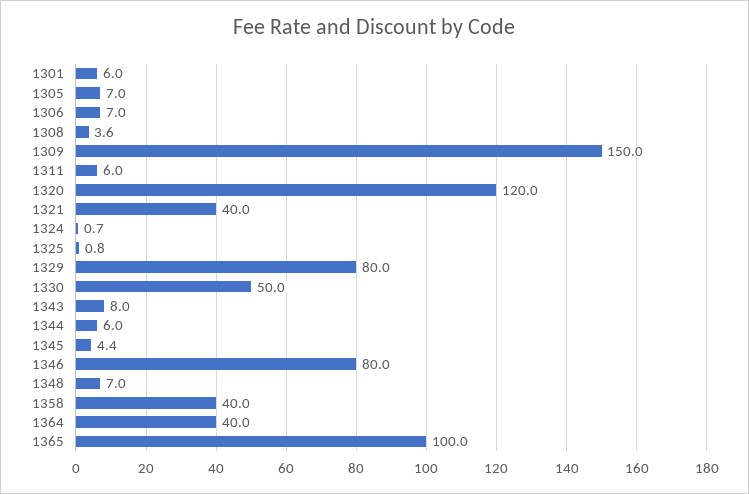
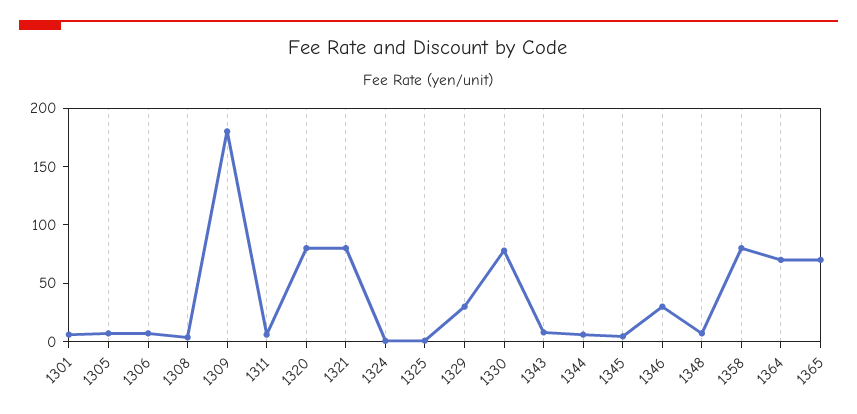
1309: 150 -> 180
1320: 120 -> 80
1321: 40 -> 80
1329: 80 -> 30
1330: 50 -> 80
1346: 80 -> 30
1358: 40 -> 80
1364: 40 -> 70
1365: 100 -> 70

